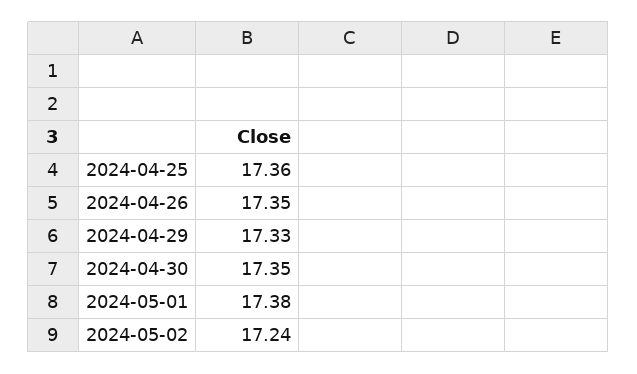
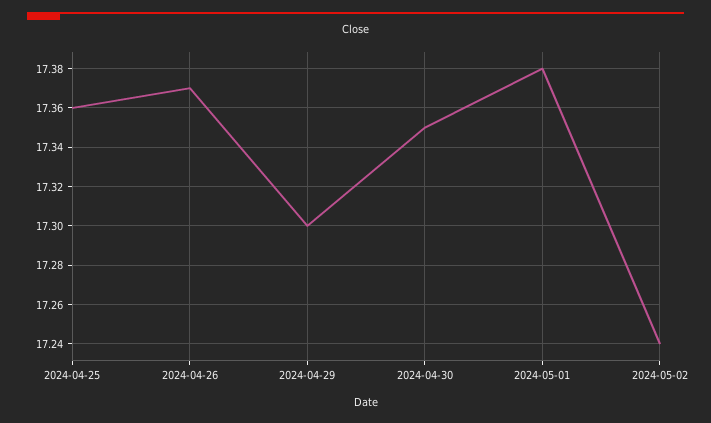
2024-04-26: 17.35 -> 17.37
2024-04-29: 17.33 -> 17.3

